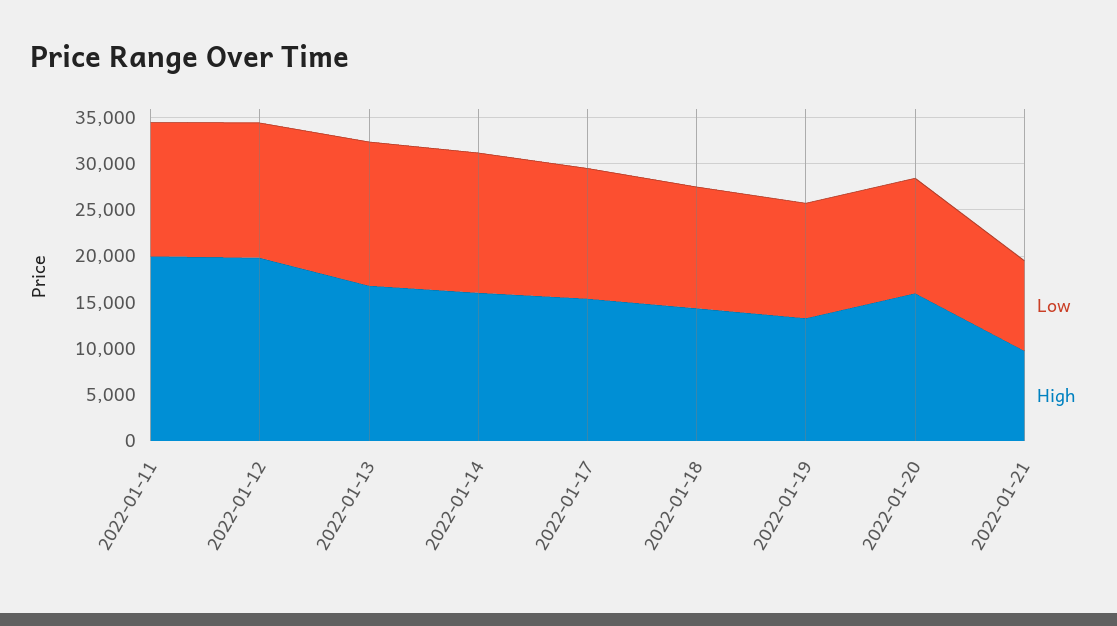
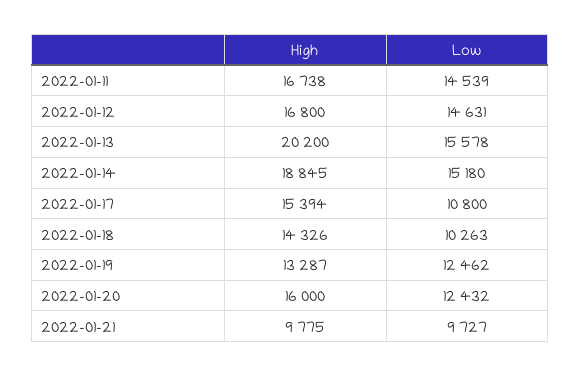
High, 2022-01-11: 20000 -> 16738
High, 2022-01-12: 20000 -> 16800
High, 2022-01-13: 17000 -> 20200
High, 2022-01-14: 16000 -> 18845
Low, 2022-01-17: 14000 -> 10800
Low, 2022-01-18: 13000 -> 10263

